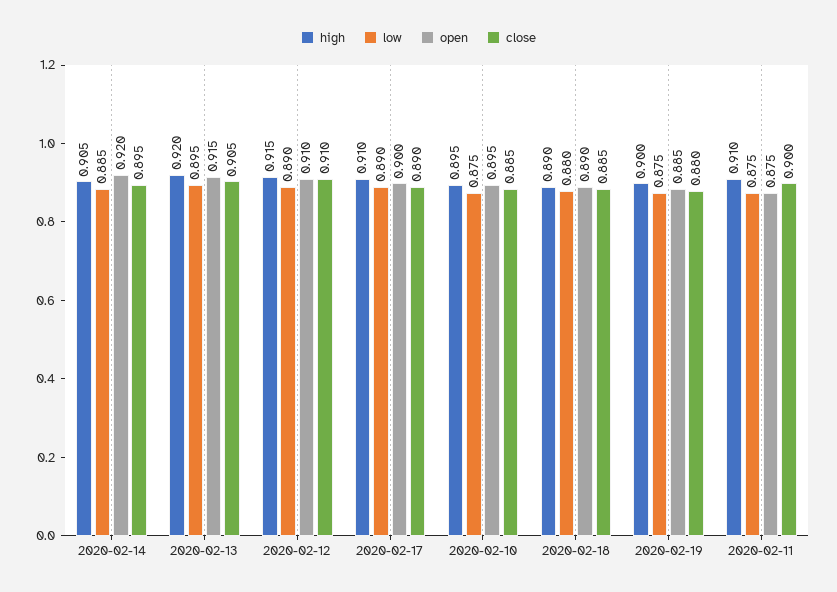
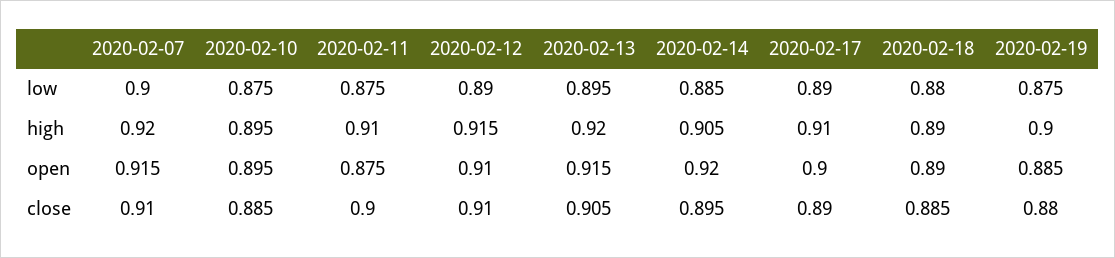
low, 2020-02-07: none -> 0.9
high, 2020-02-07: none -> 0.92
open, 2020-02-07: none -> 0.915
close, 2020-02-07: none -> 0.91

